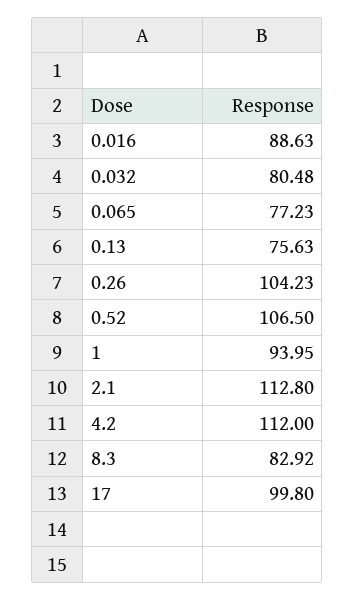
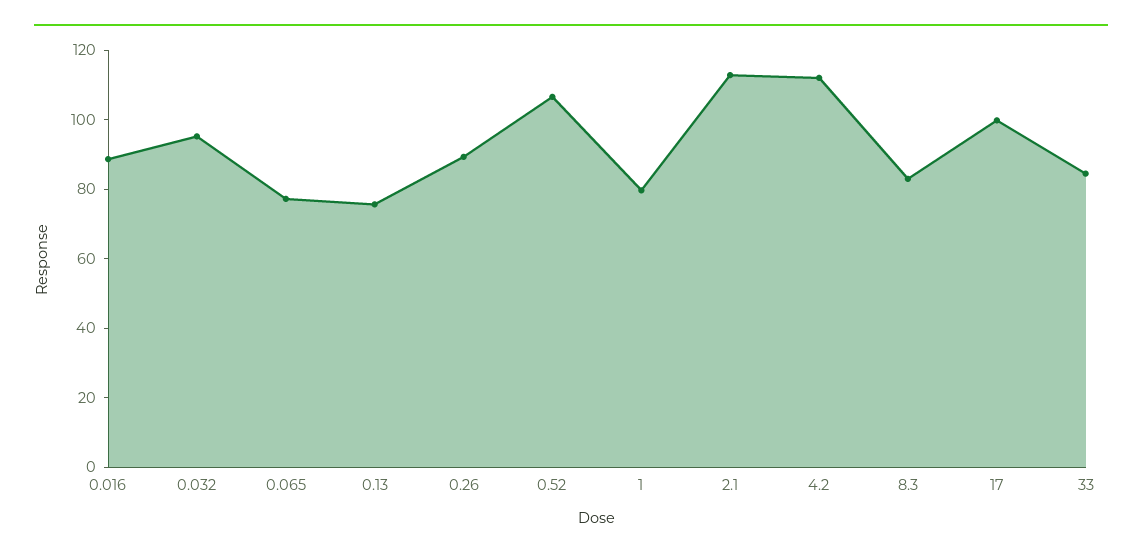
0.032: 80.48 -> 95
0.26: 104.23 -> 90
1: 93.95 -> 80
33: none -> 85

